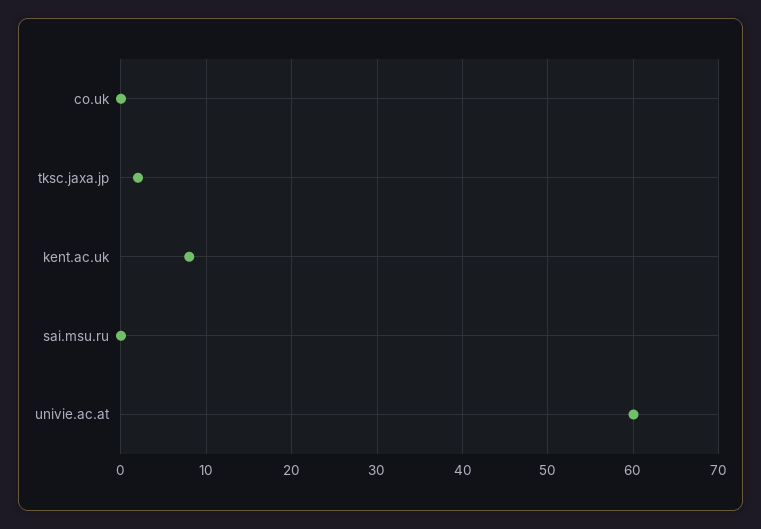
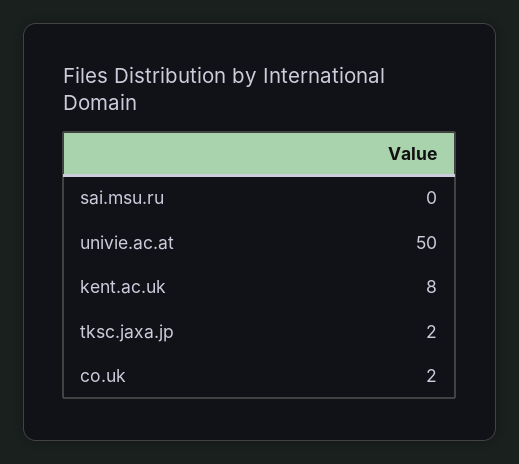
co.uk: 0 -> 2
univie.ac.at: 60 -> 50

